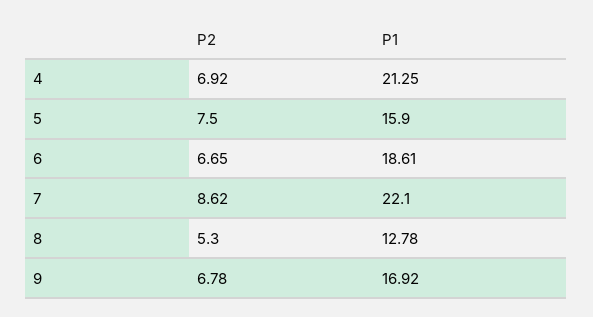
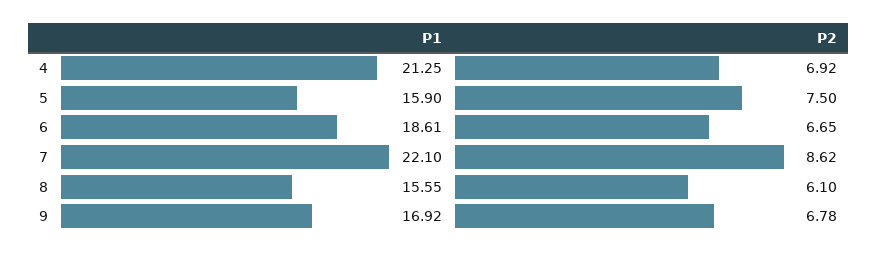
P2, 8: 5.3 -> 6.1
P1, 8: 12.78 -> 15.55

